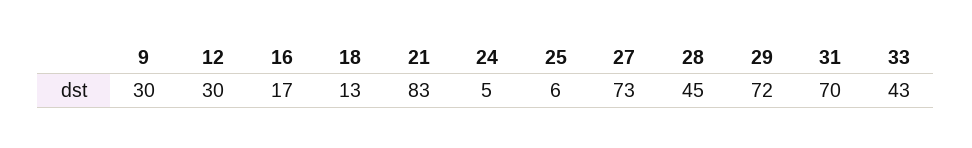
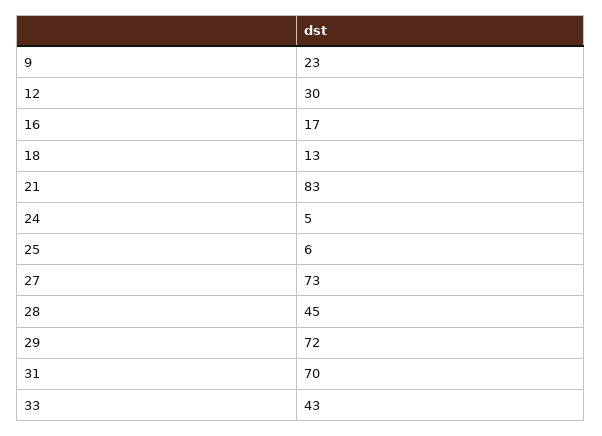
9: 30 -> 23

